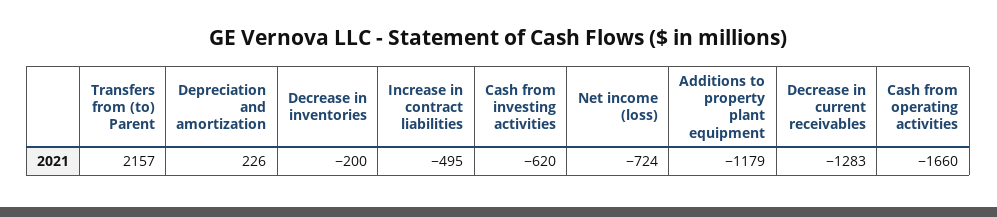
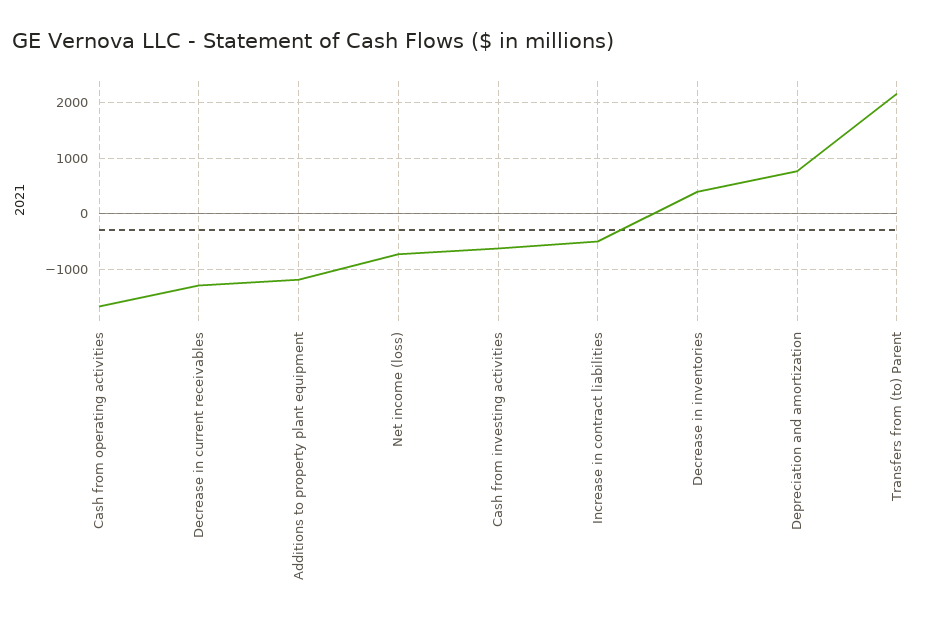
Depreciation and amortization: 226 -> 800
Decrease in inventories: -200 -> 400

